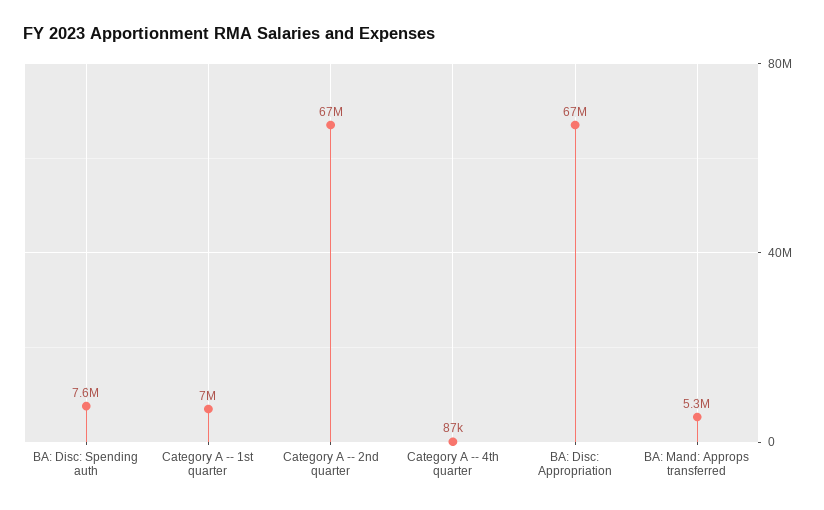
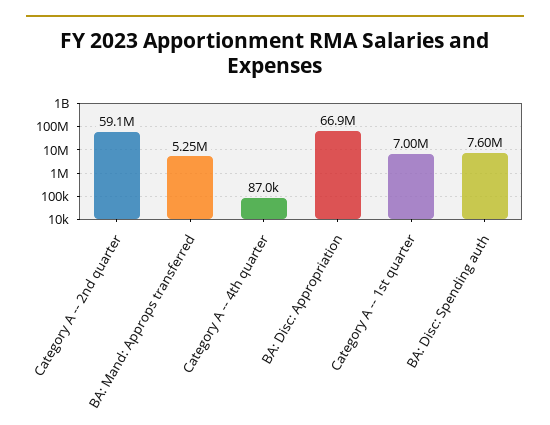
Category A -- 2nd quarter: 67000000 -> 59100000

